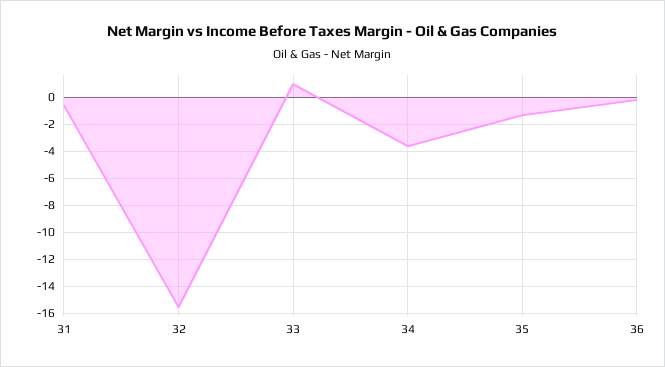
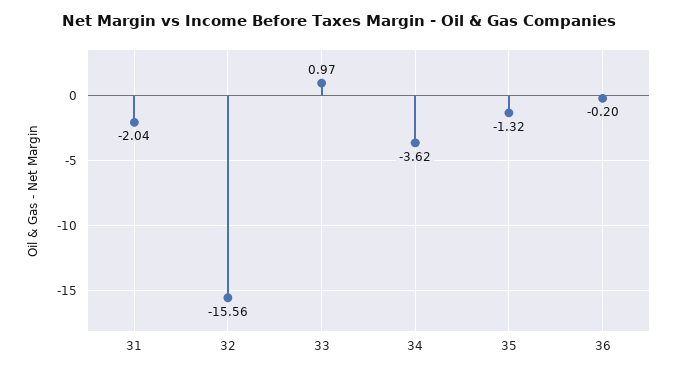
31: -0.5 -> -2.04

